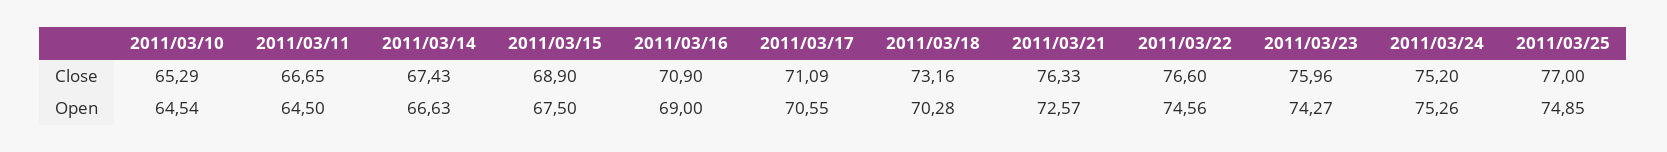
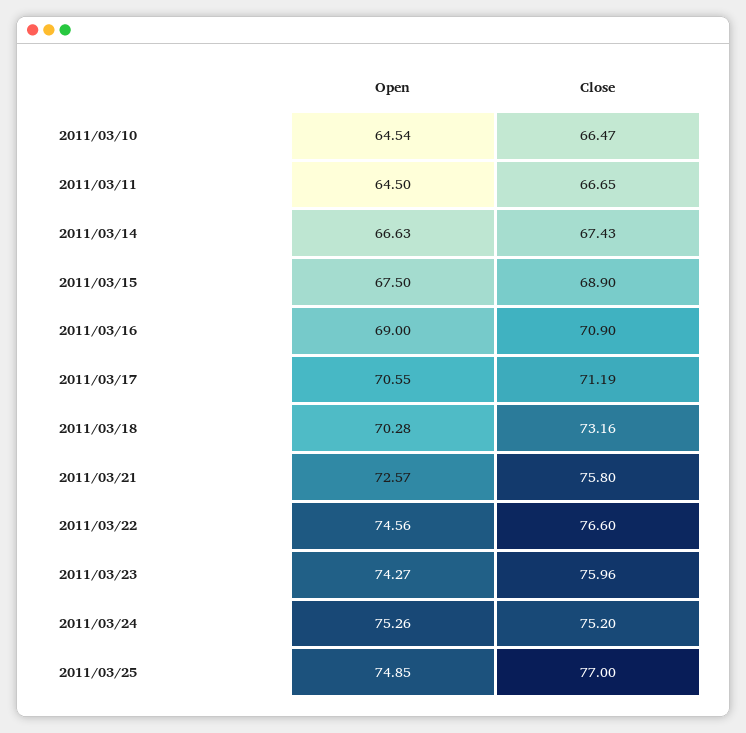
2011/03/10, Close: 65.29 -> 66.47
2011/03/17, Close: 71.09 -> 71.19
2011/03/21, Close: 76.33 -> 75.8

